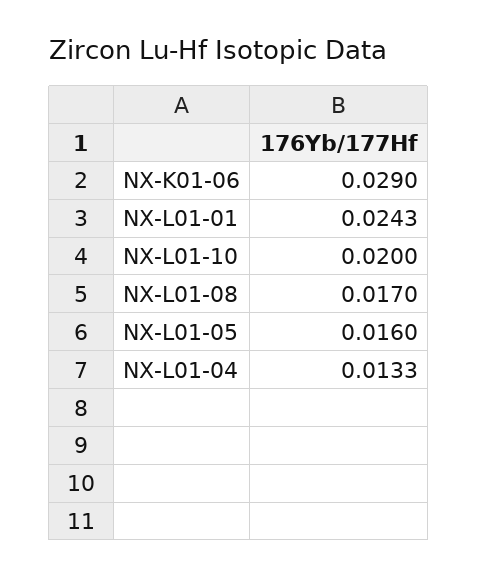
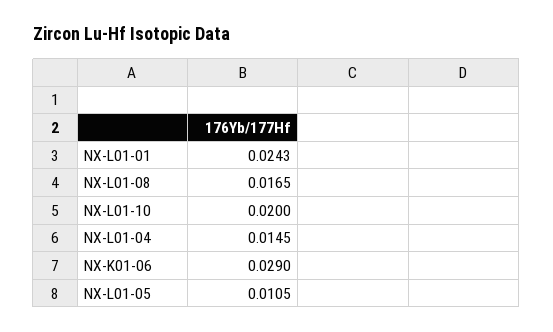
NX-L01-08: 0.017 -> 0.0165
NX-L01-05: 0.016 -> 0.0105
NX-L01-04: 0.0133 -> 0.0145

